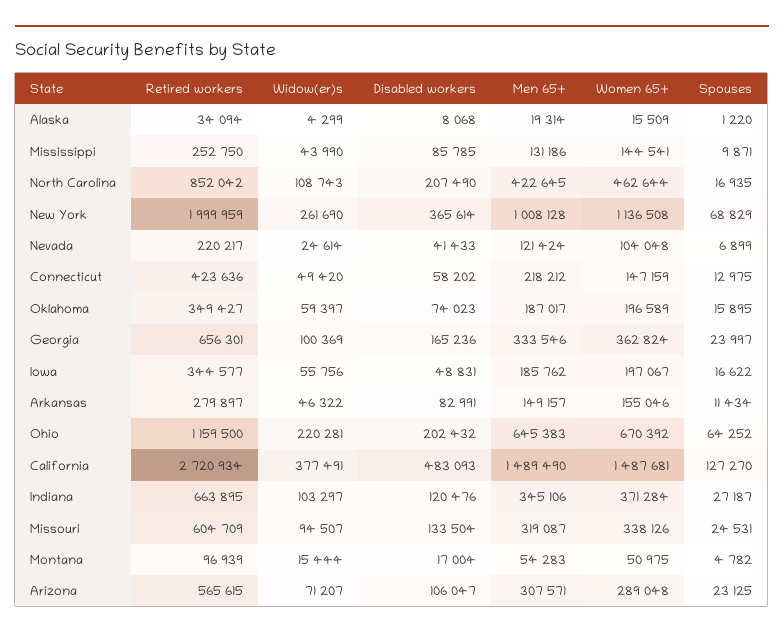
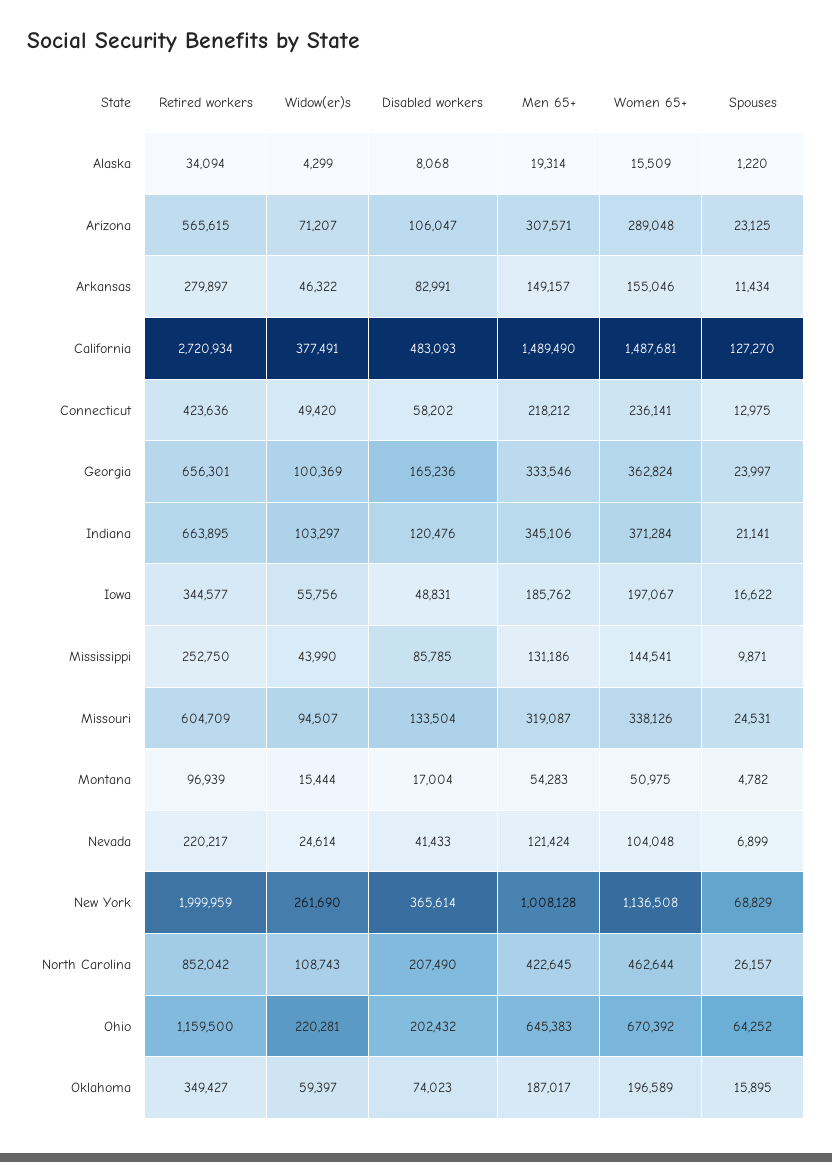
Spouses, North Carolina: 16935 -> 26157
Women 65+, Connecticut: 147159 -> 236141
Spouses, Indiana: 27187 -> 21141

